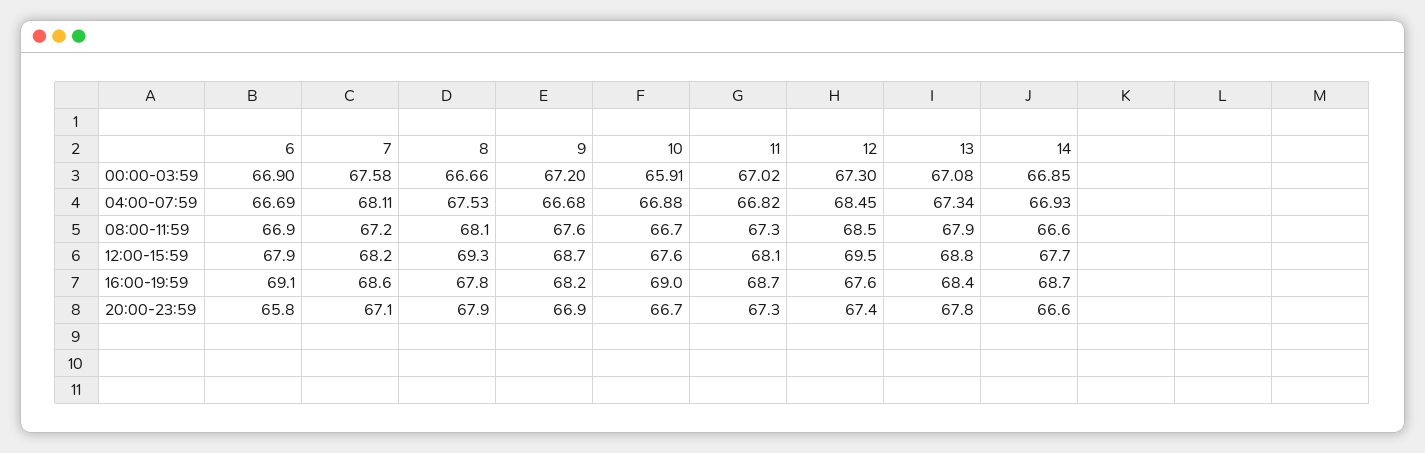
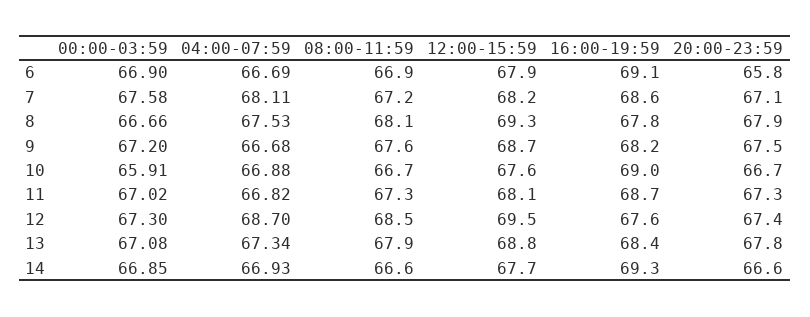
12, 04:00-07:59: 68.45 -> 68.7
14, 16:00-19:59: 68.7 -> 69.3
9, 20:00-23:59: 66.9 -> 67.5

